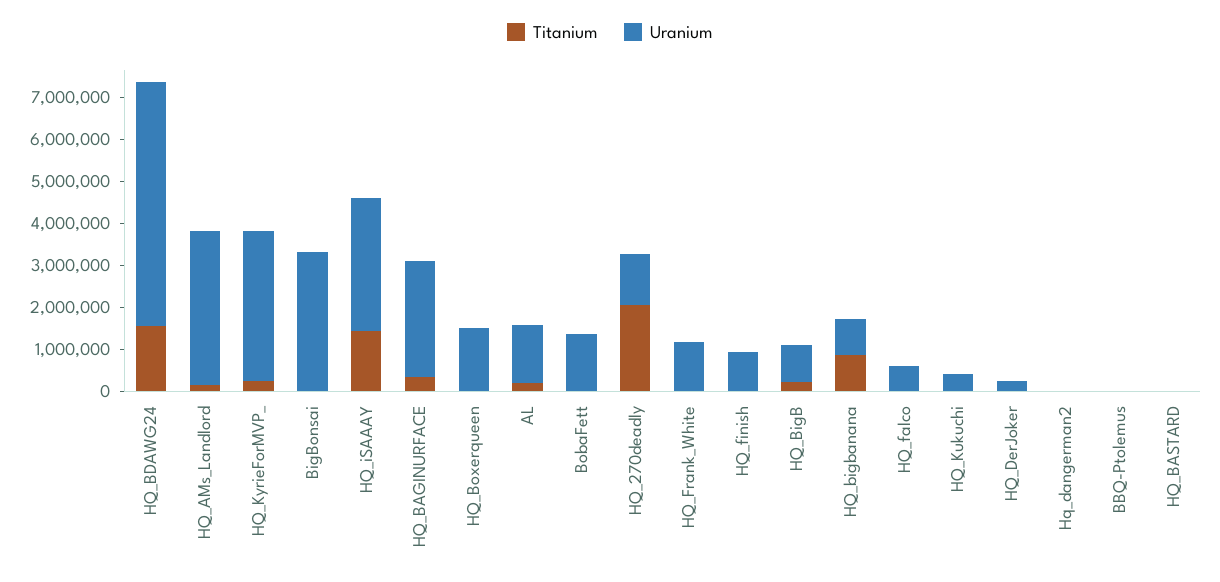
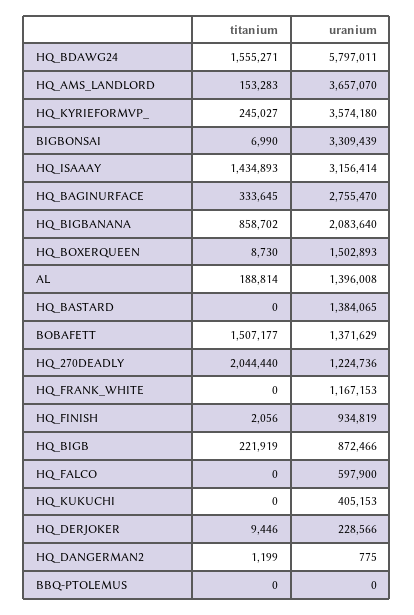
Titanium, BobaFett: 0 -> 1507177
Uranium, HQ_bigbanana: 800000 -> 2083640
Uranium, HQ_BASTARD: 0 -> 1384065

